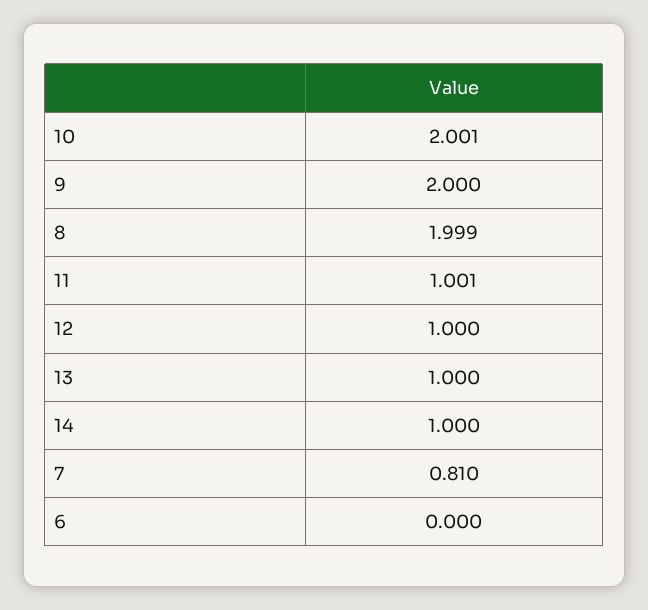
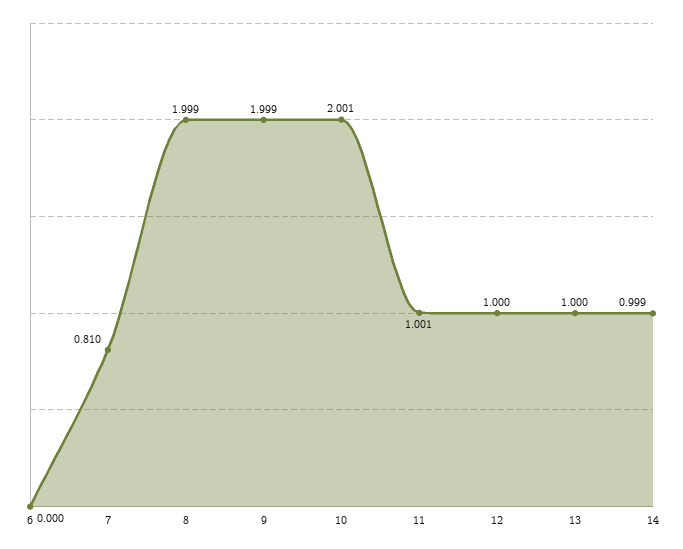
9: 2 -> 1.999
14: 1 -> 0.999

